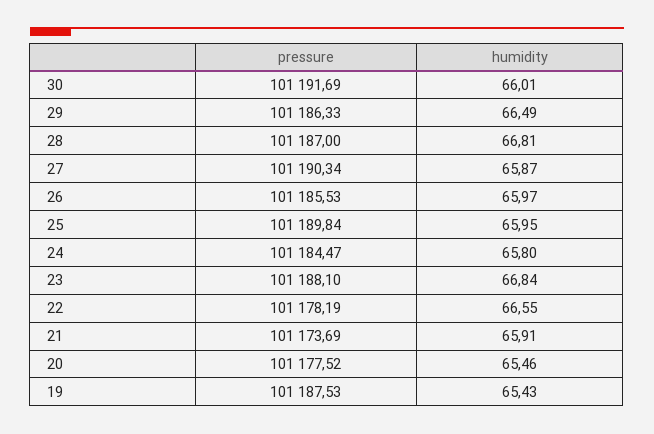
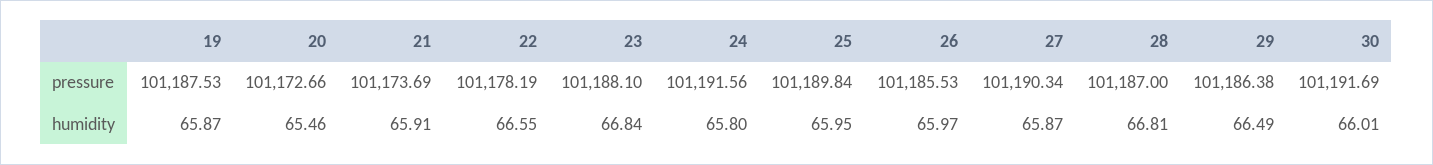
pressure, 29: 101186.33 -> 101186.38
pressure, 24: 101184.47 -> 101191.56
pressure, 20: 101177.52 -> 101172.66
humidity, 19: 65.43 -> 65.87

